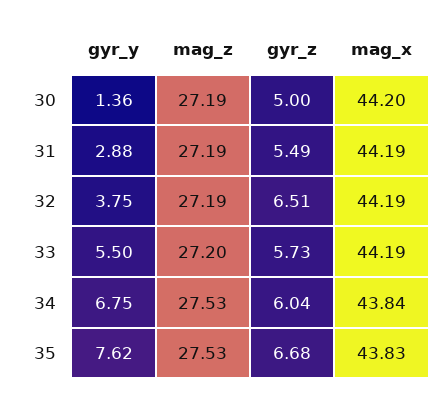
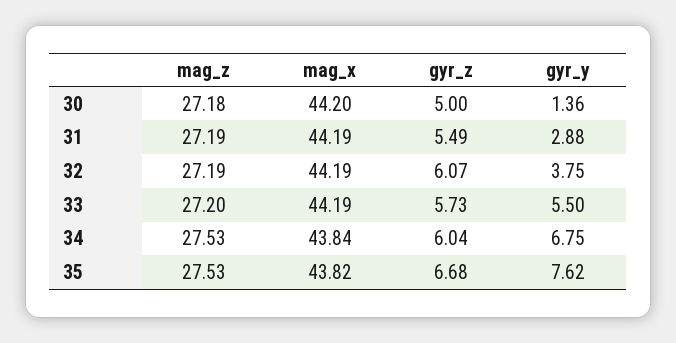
mag_z, 30: 27.19 -> 27.18
gyr_z, 32: 6.51 -> 6.07
mag_x, 35: 43.83 -> 43.82

